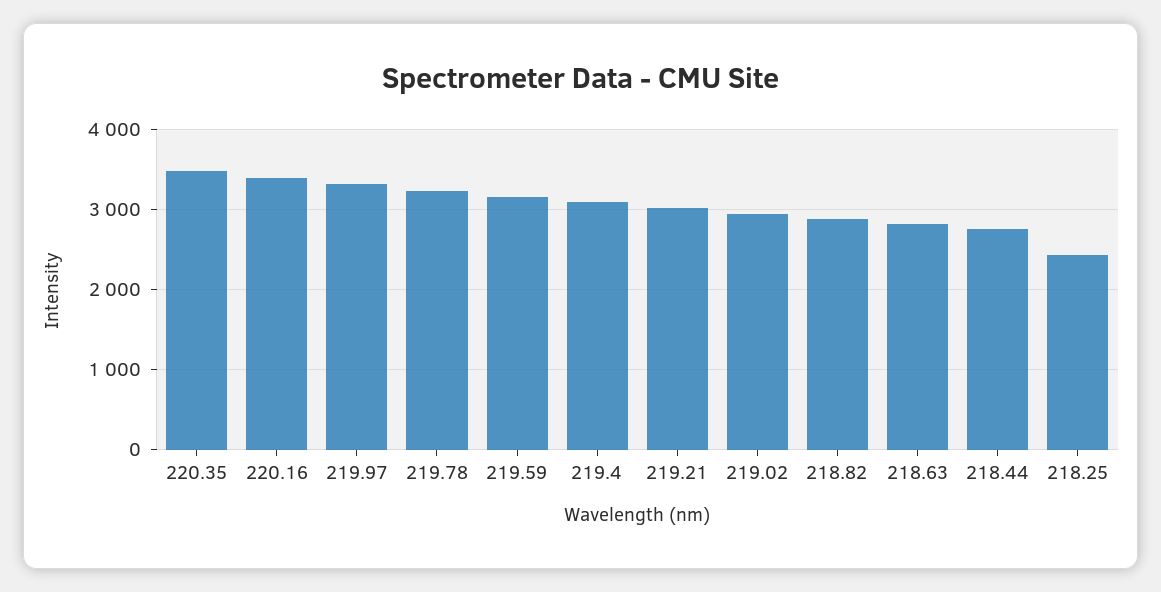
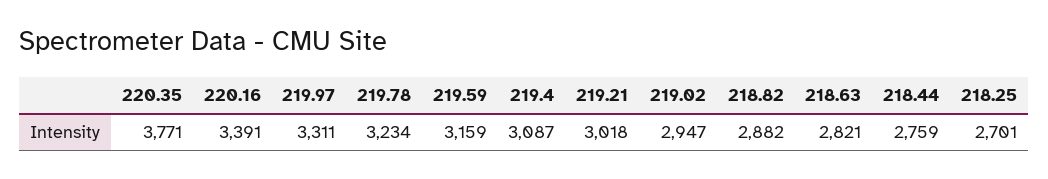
220.35: 3500 -> 3771
218.25: 2400 -> 2701

